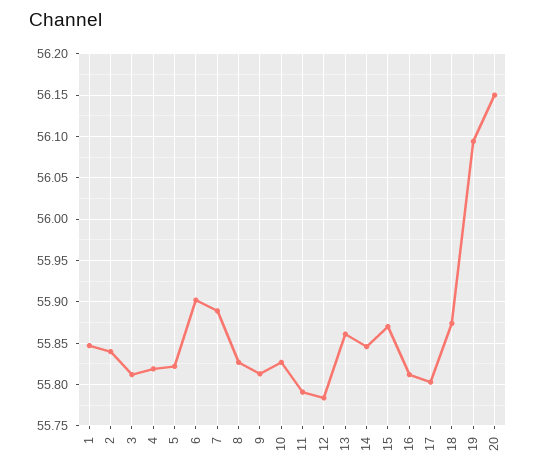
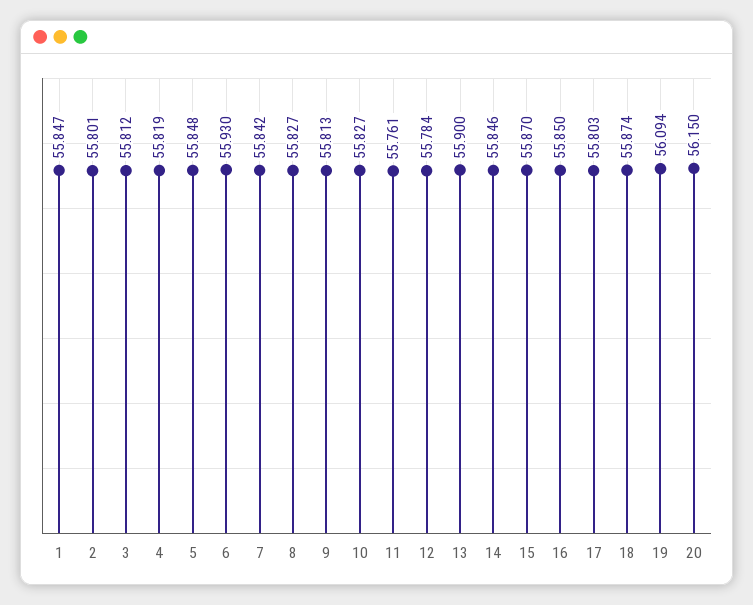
2: 55.84 -> 55.801
5: 55.82 -> 55.848
6: 55.9 -> 55.93
7: 55.89 -> 55.842
11: 55.79 -> 55.761
13: 55.86 -> 55.9
16: 55.81 -> 55.85

